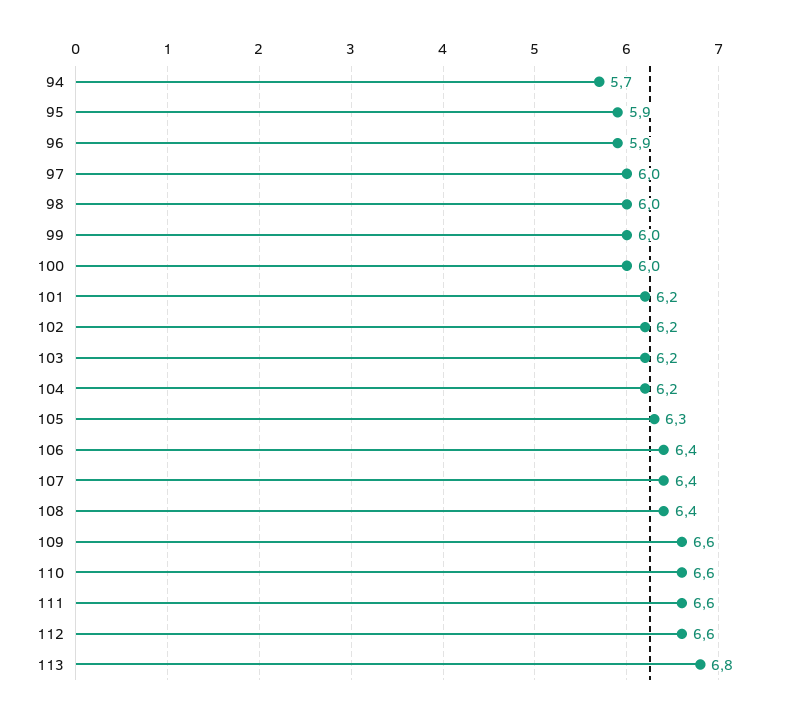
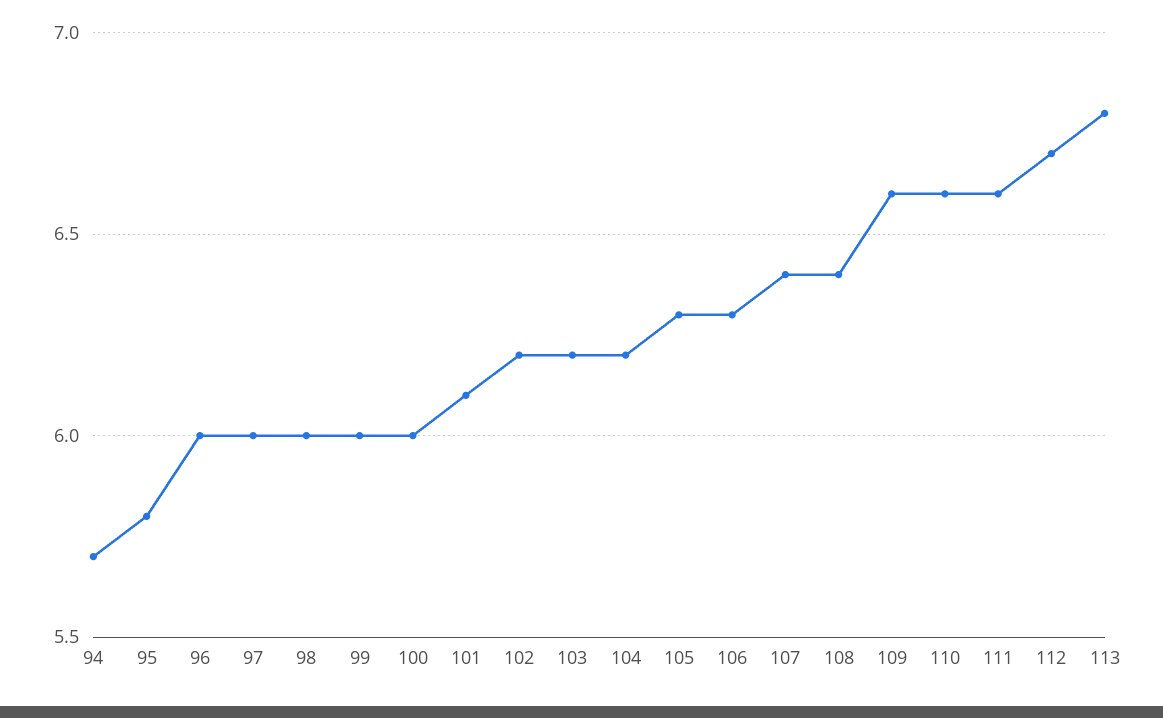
95: 5.9 -> 5.8
96: 5.9 -> 6
101: 6.2 -> 6.1
106: 6.4 -> 6.3
112: 6.6 -> 6.7

